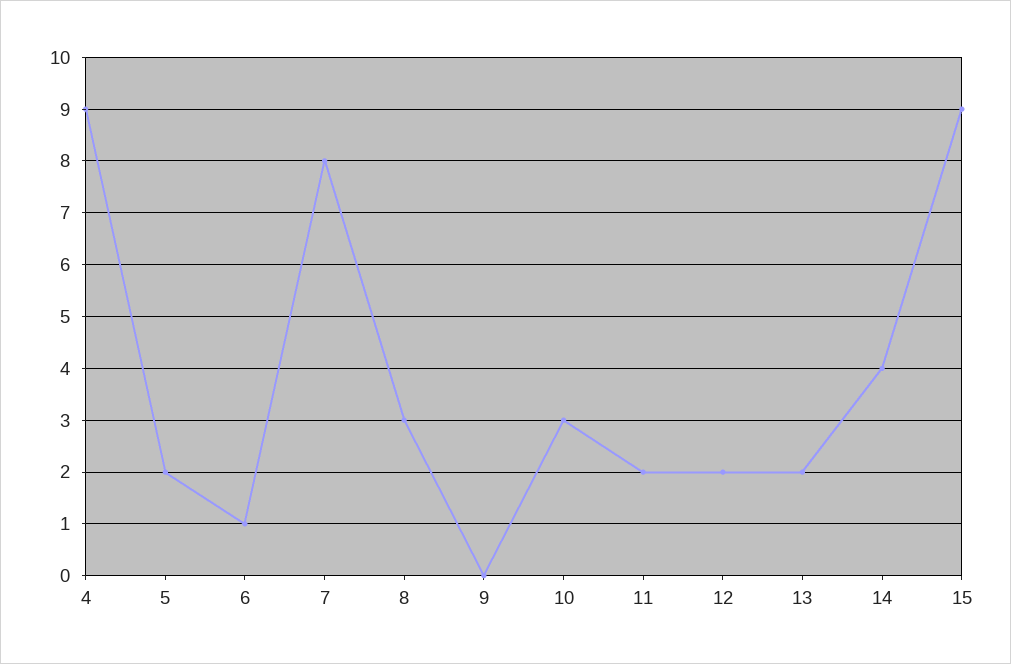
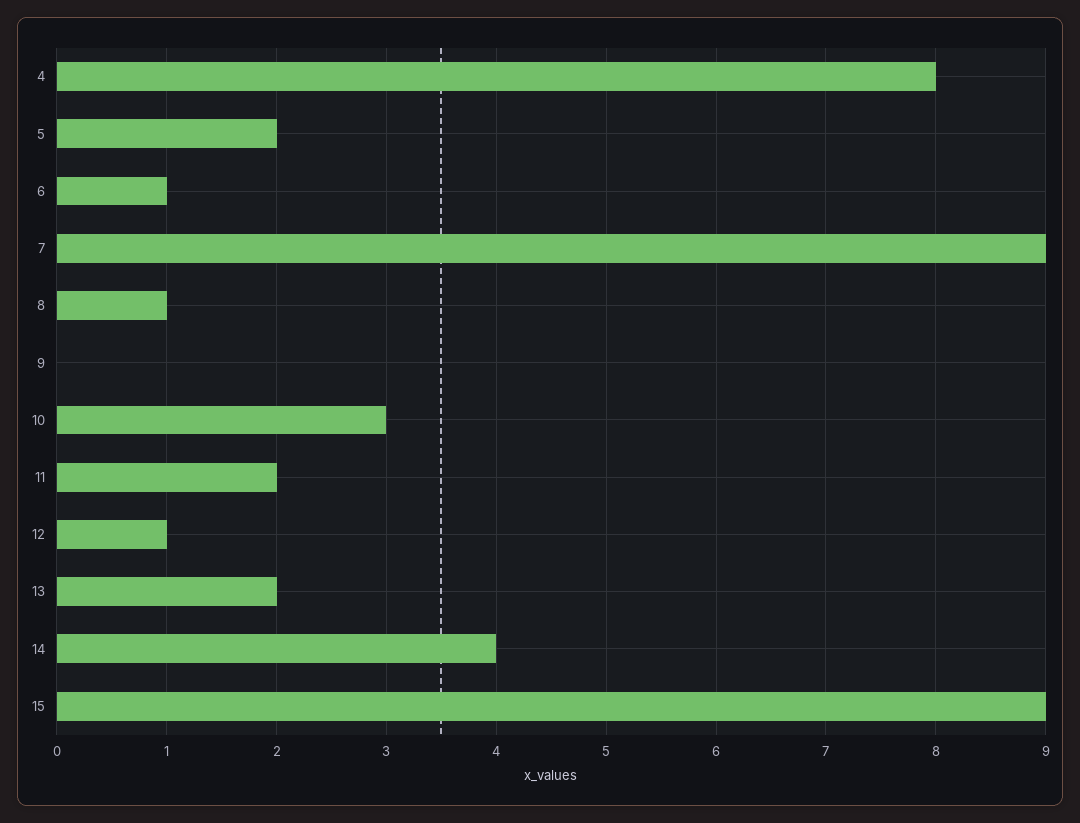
4: 9 -> 8
7: 8 -> 9
8: 3 -> 1
12: 2 -> 1

